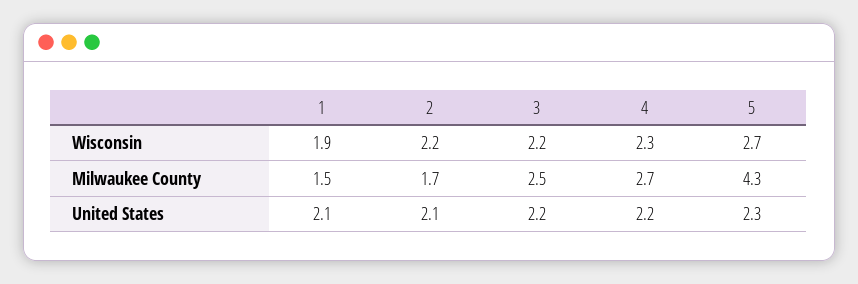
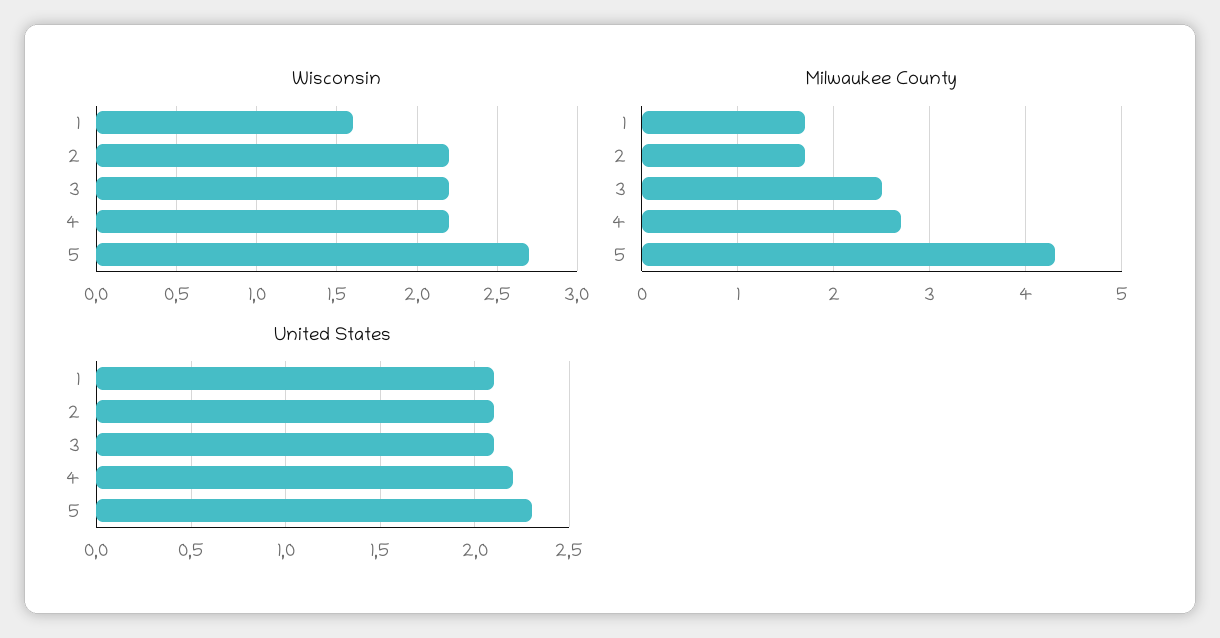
Wisconsin, 1: 1.9 -> 1.6
Wisconsin, 4: 2.3 -> 2.2
Milwaukee County, 1: 1.5 -> 1.7
United States, 3: 2.2 -> 2.1

